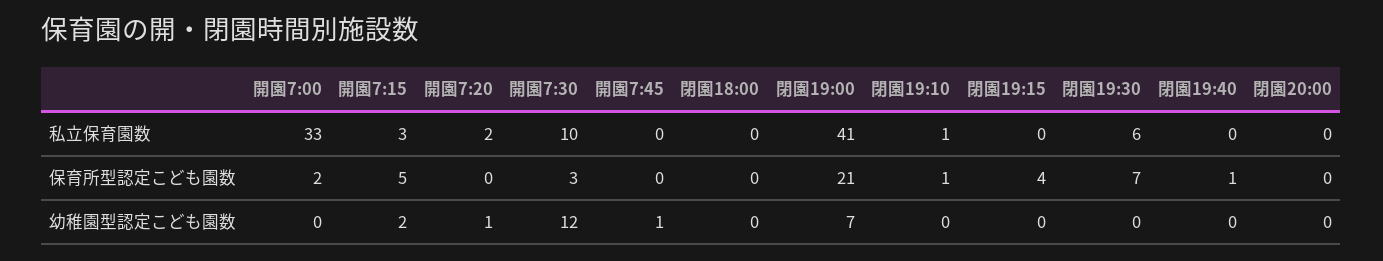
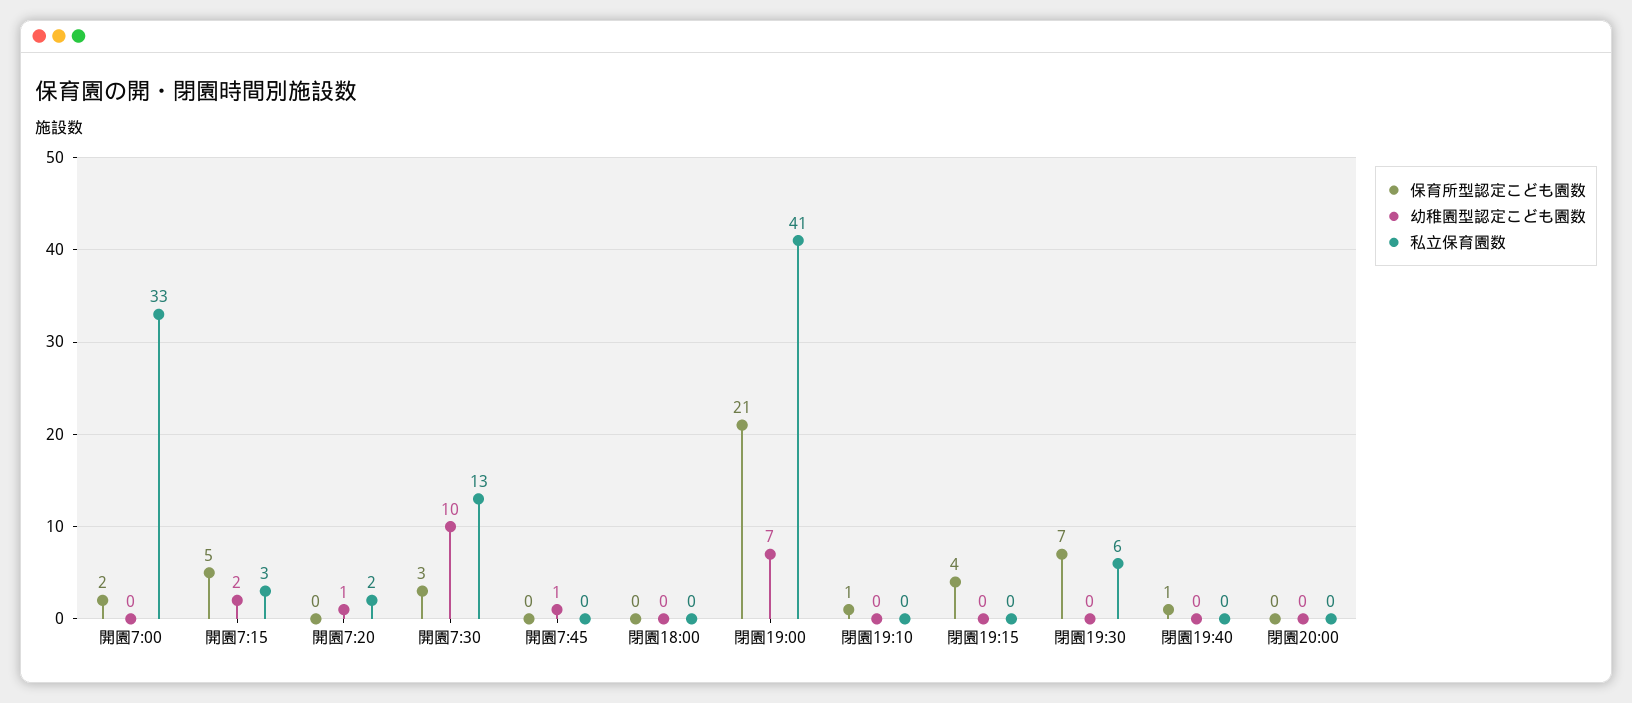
私立保育園数, 開園7:30: 10 -> 13
私立保育園数, 閉園19:10: 1 -> 0
幼稚園型認定こども園数, 開園7:30: 12 -> 10

